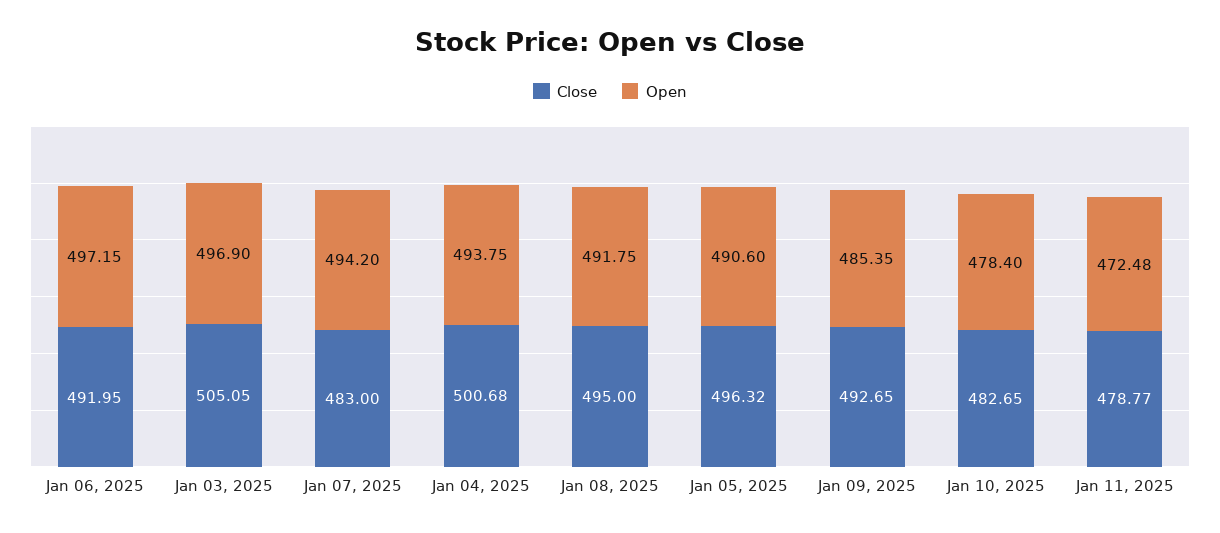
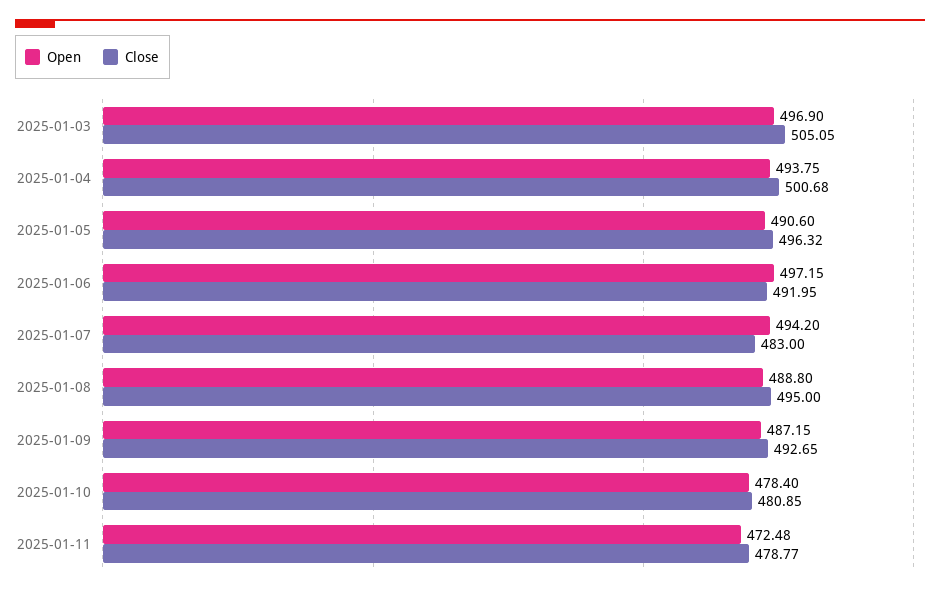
Open, Jan 08, 2025: 491.75 -> 488.8
Open, Jan 09, 2025: 485.35 -> 487.15
Close, Jan 10, 2025: 482.65 -> 480.85

